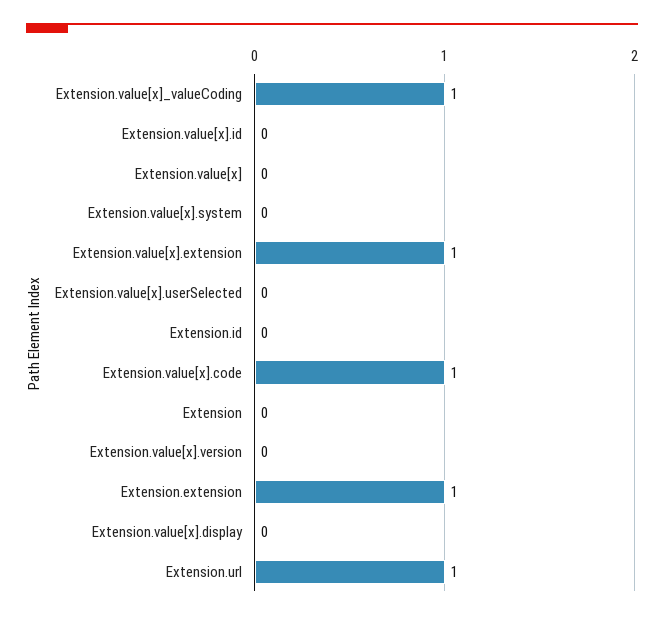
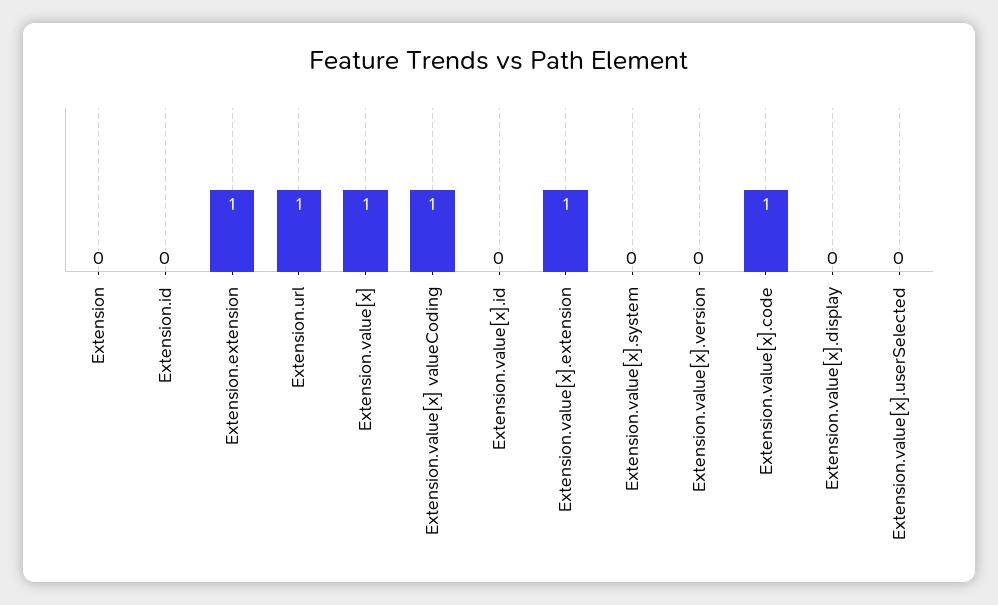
Extension.value[x]: 0 -> 1

